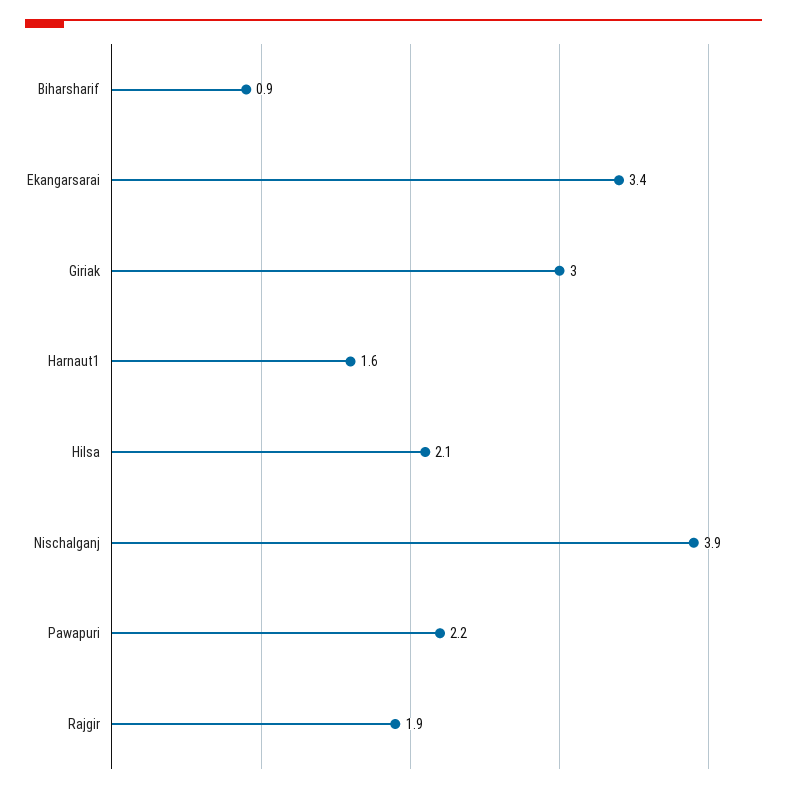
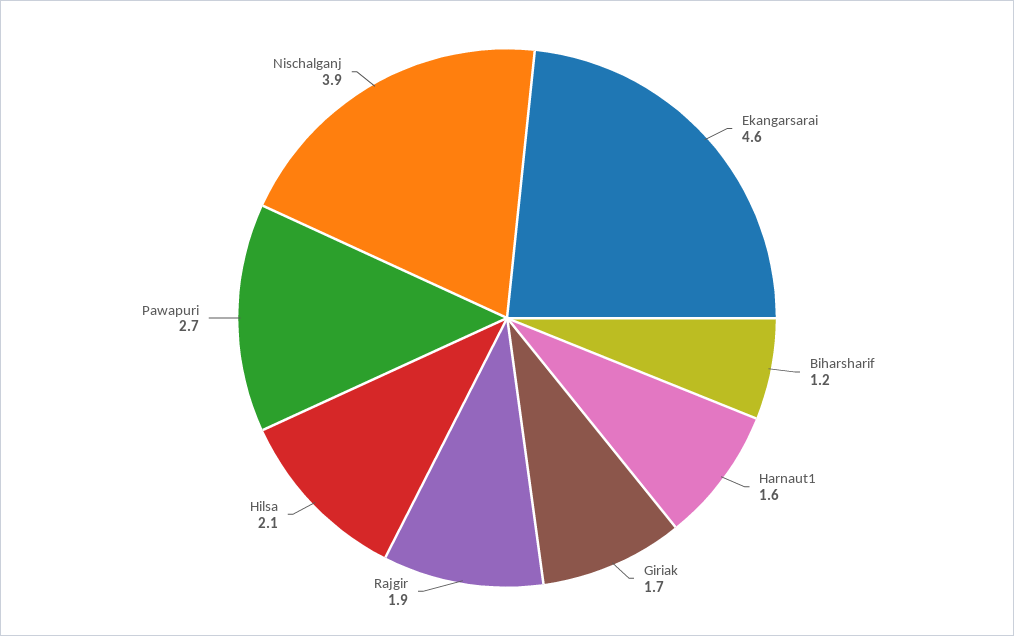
Biharsharif: 0.9 -> 1.2
Ekangarsarai: 3.4 -> 4.6
Giriak: 3 -> 1.7
Pawapuri: 2.2 -> 2.7

